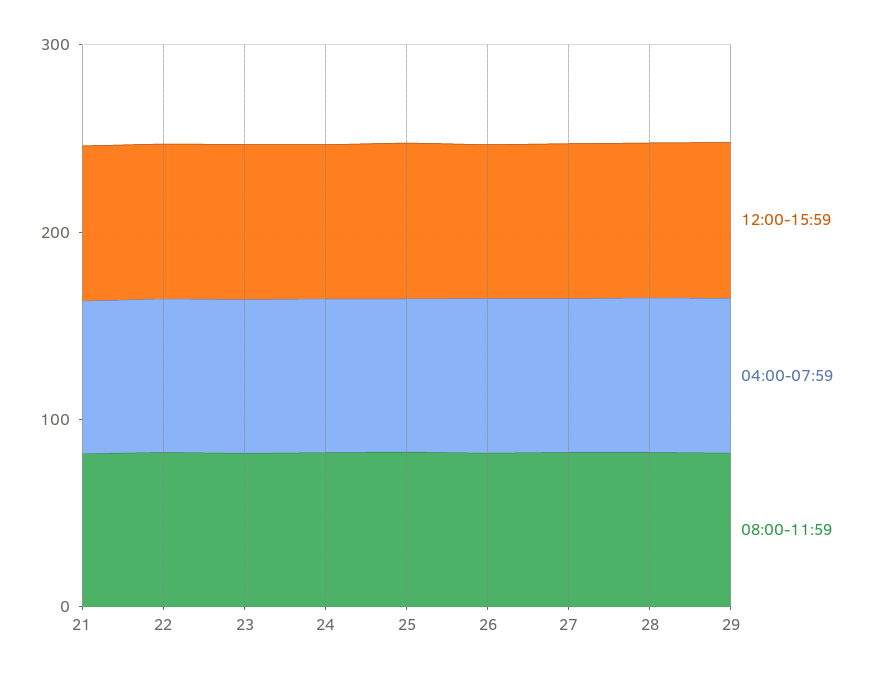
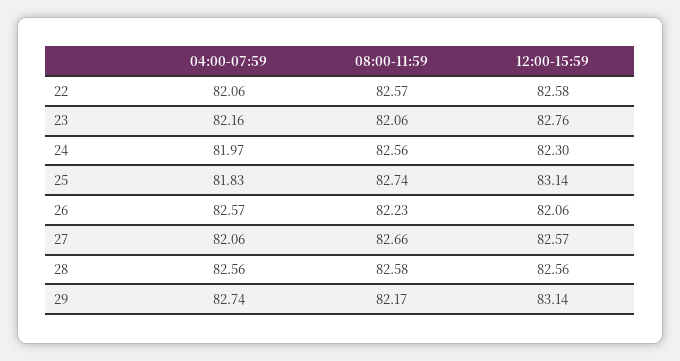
12:00-15:59, 21: 80 -> none
04:00-07:59, 21: 80 -> none
08:00-11:59, 21: 80 -> none

